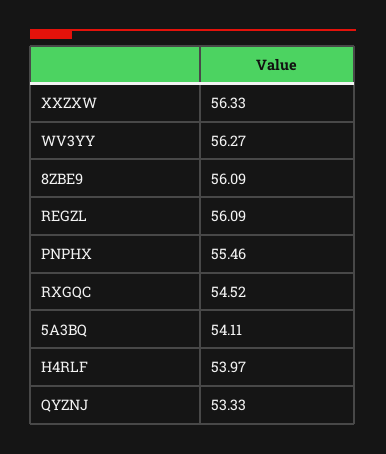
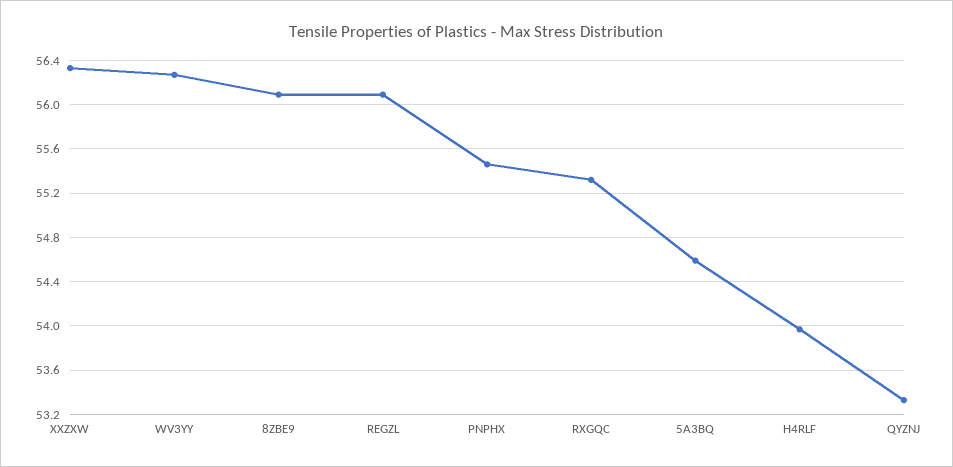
RXGQC: 54.52 -> 55.3
5A3BQ: 54.11 -> 54.6

